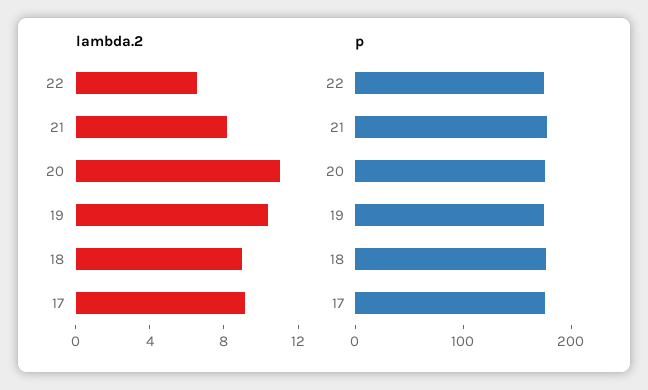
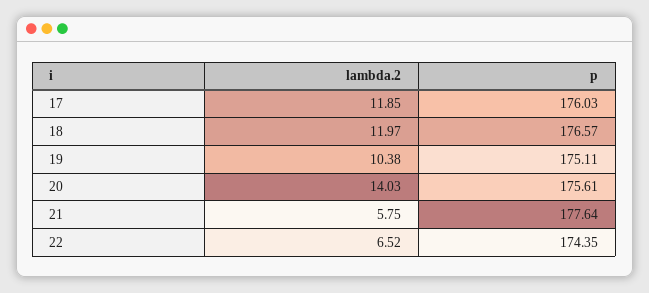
lambda.2, 21: 8 -> 5.75
lambda.2, 20: 11 -> 14.03
lambda.2, 18: 9 -> 11.97
lambda.2, 17: 9 -> 11.85

